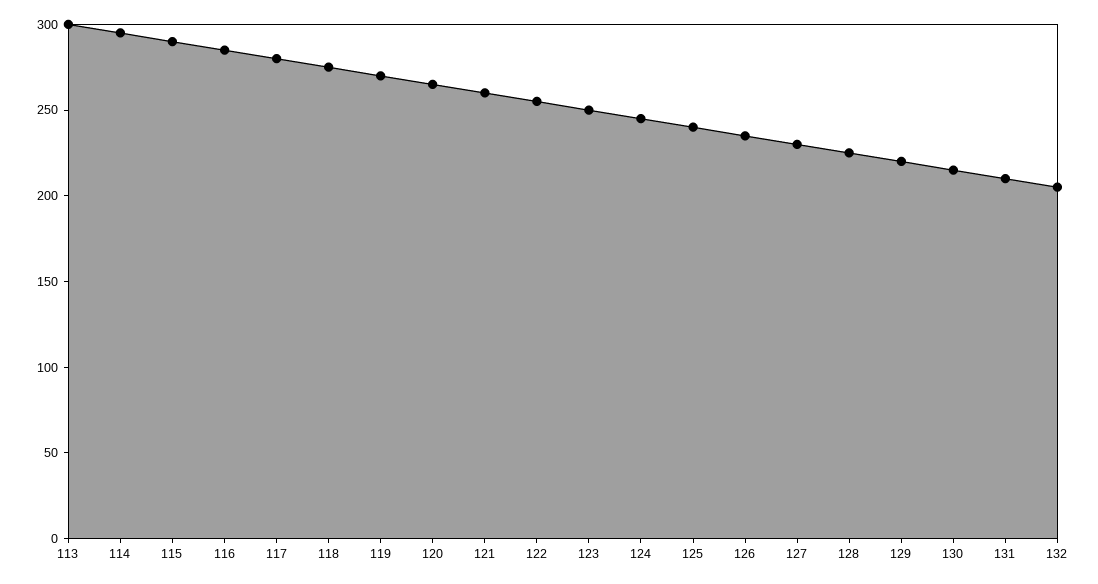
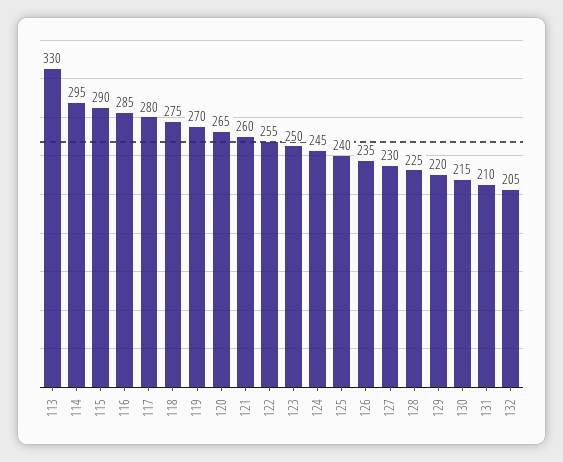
113: 300 -> 330

